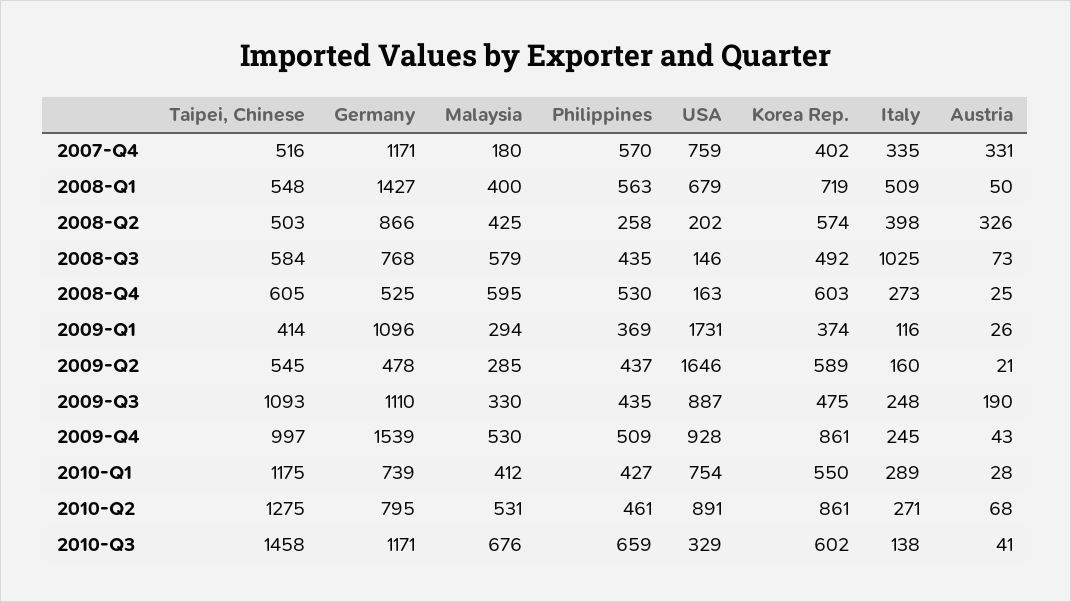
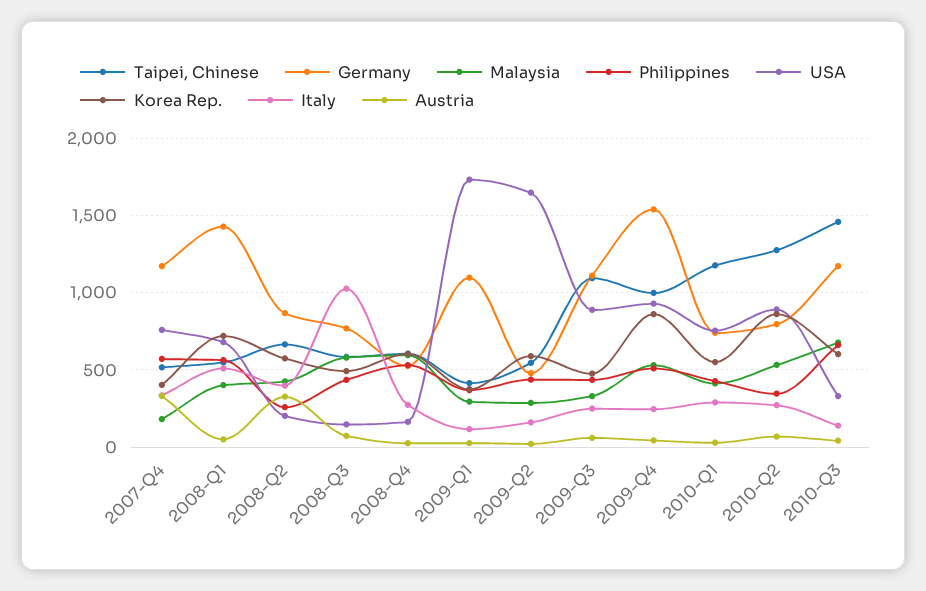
Taipei, Chinese, 2008-Q2: 503 -> 650
Austria, 2009-Q3: 190 -> 50
Philippines, 2010-Q2: 461 -> 350

